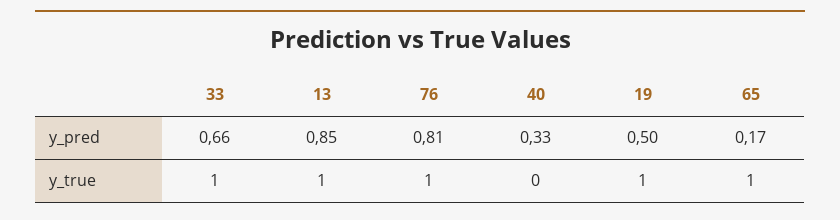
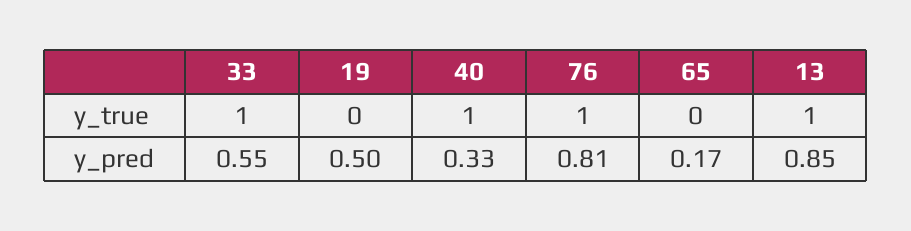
33, y_pred: 0.66 -> 0.55
40, y_true: 0 -> 1
19, y_true: 1 -> 0
65, y_true: 1 -> 0

